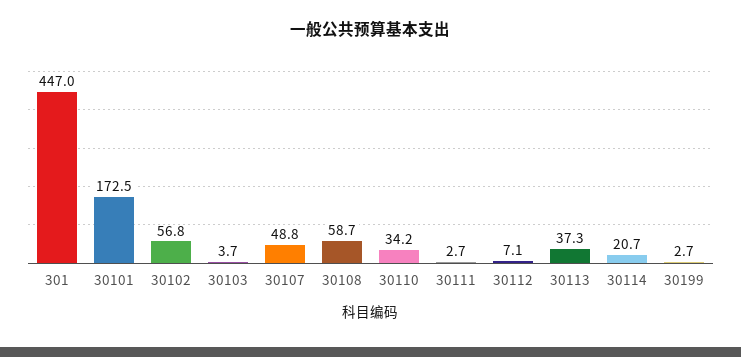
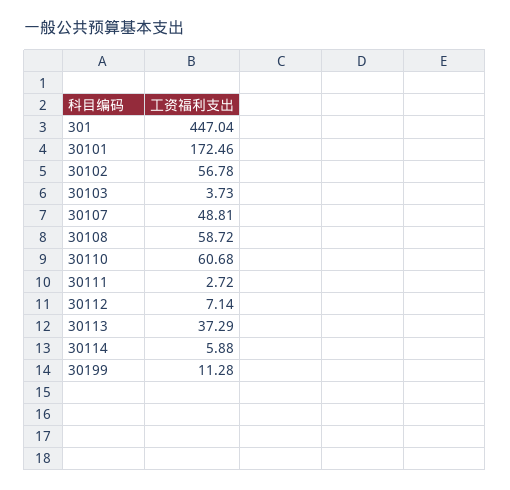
30110: 34.2 -> 60.68
30114: 20.7 -> 5.88
30199: 2.7 -> 11.28

